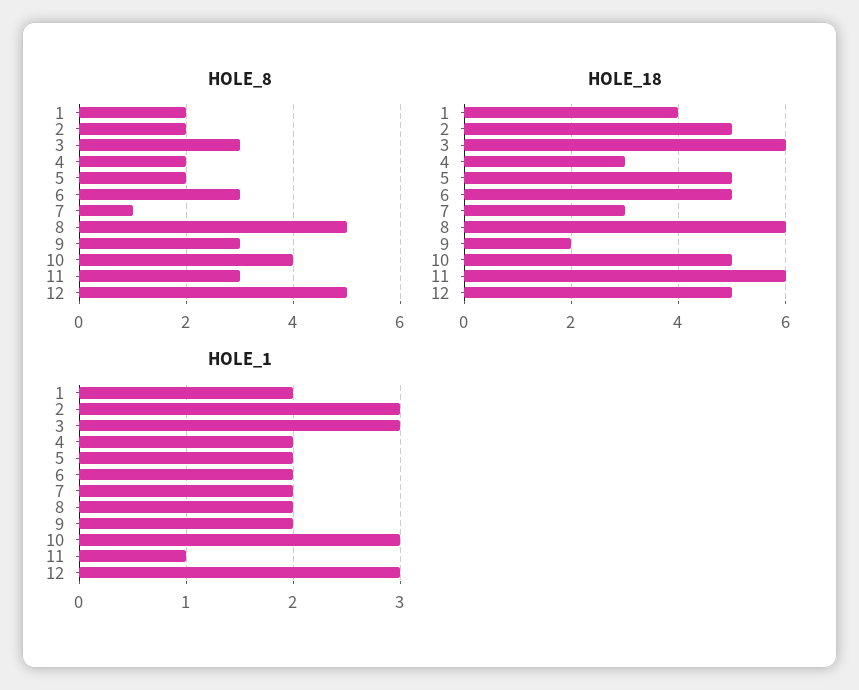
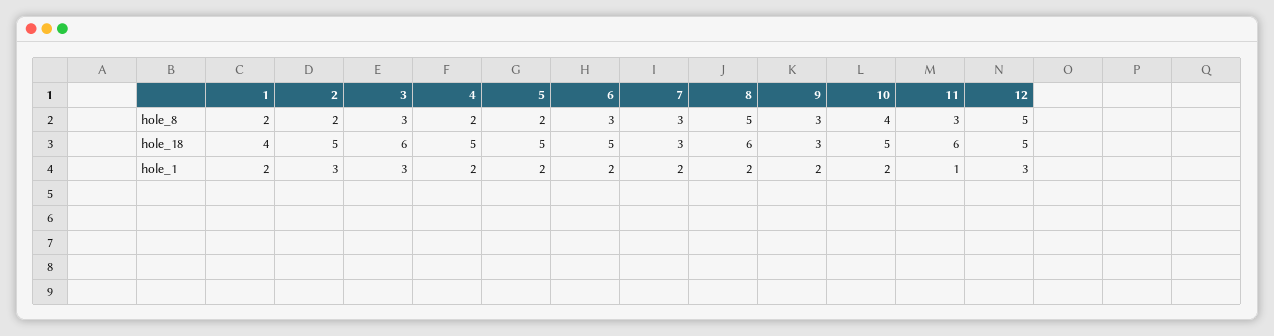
HOLE_8, 7: 1 -> 3
HOLE_18, 4: 3 -> 5
HOLE_18, 9: 2 -> 3
HOLE_1, 10: 3 -> 2

